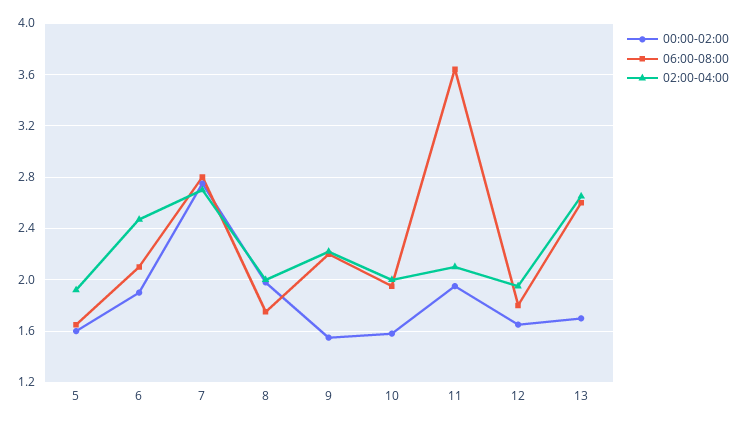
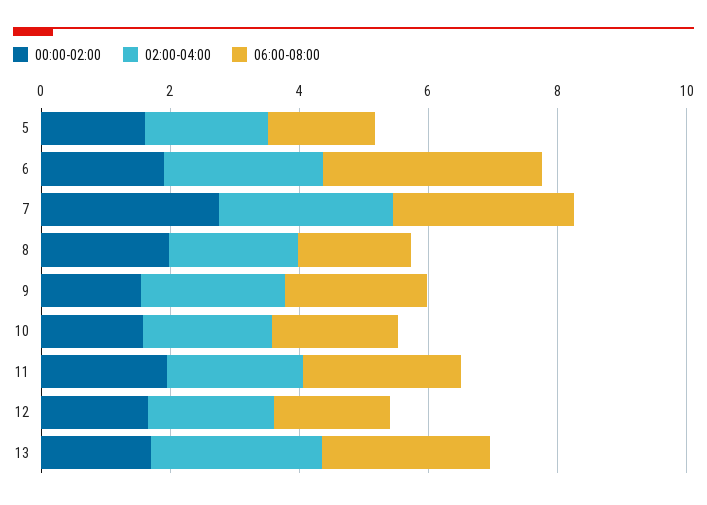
06:00-08:00, 6: 2.1 -> 3.5
06:00-08:00, 11: 3.65 -> 2.5

